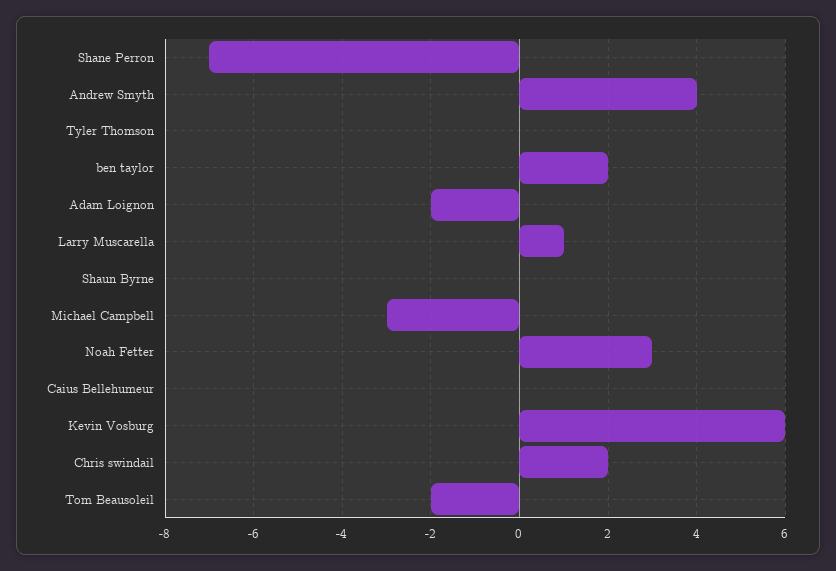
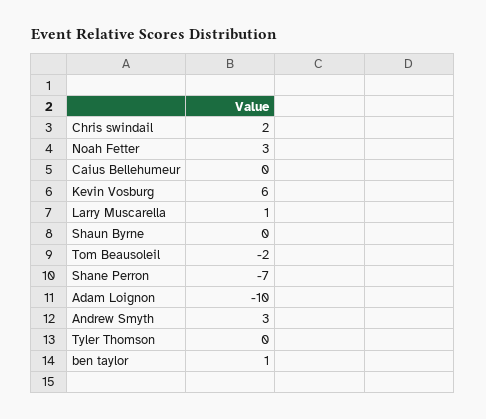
Andrew Smyth: 4 -> 3
ben taylor: 2 -> 1
Adam Loignon: -2 -> -10
Michael Campbell: -3 -> none

